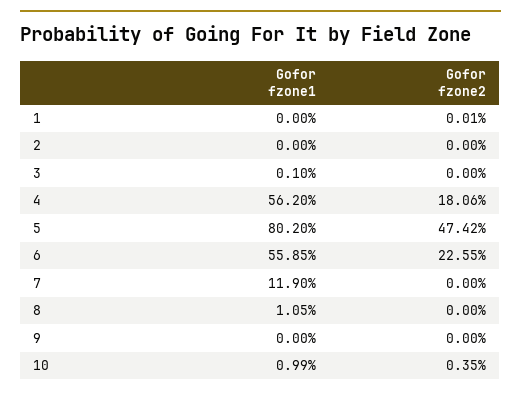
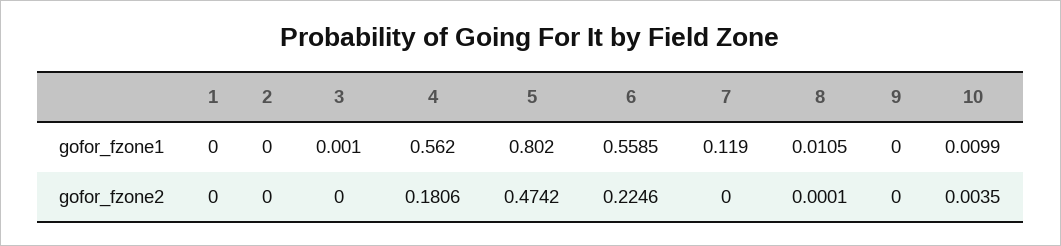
Gofor fzone2, 1: 0.0001 -> 0
Gofor fzone2, 6: 0.2255 -> 0.2246
Gofor fzone2, 8: 0 -> 0.0001

